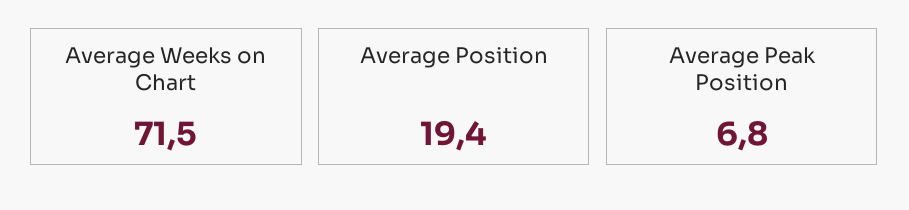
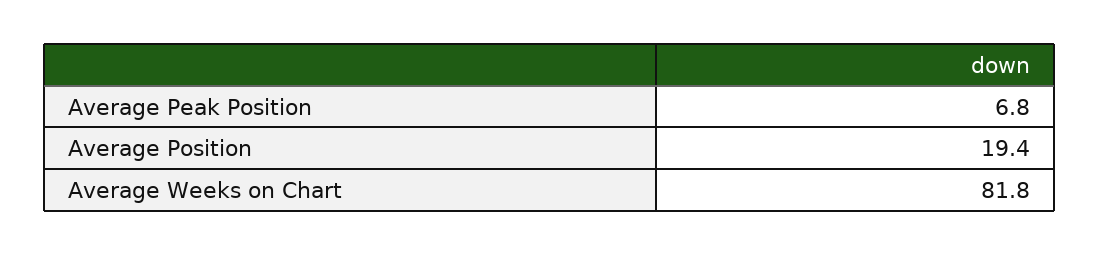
Average Weeks on Chart: 71.5 -> 81.8

